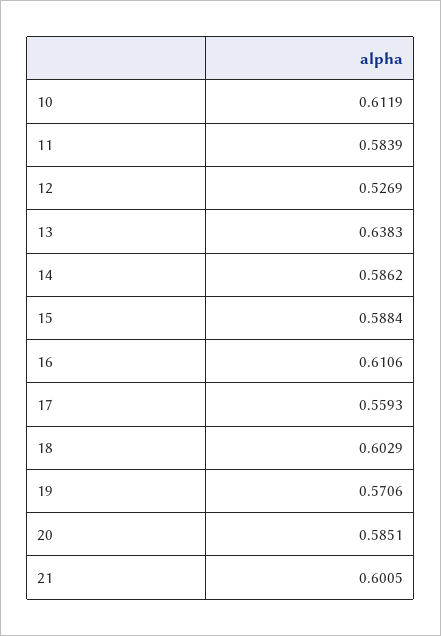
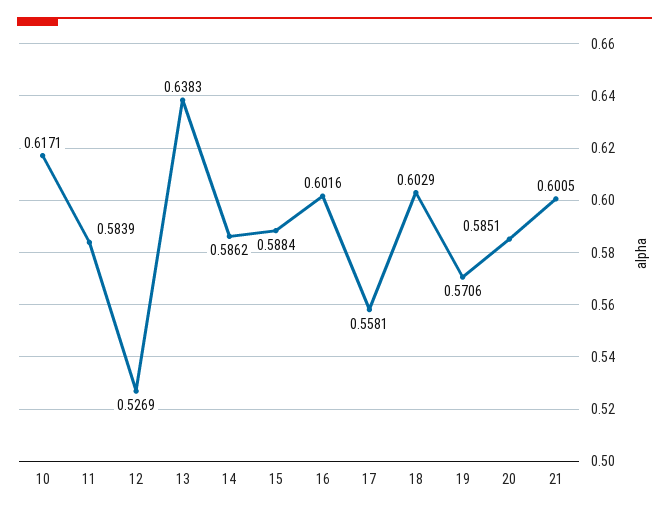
10: 0.6119 -> 0.6171
16: 0.6106 -> 0.6016
17: 0.5593 -> 0.5581

